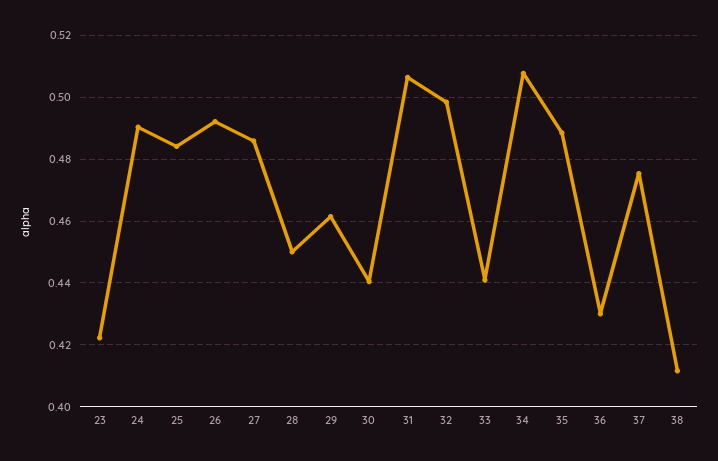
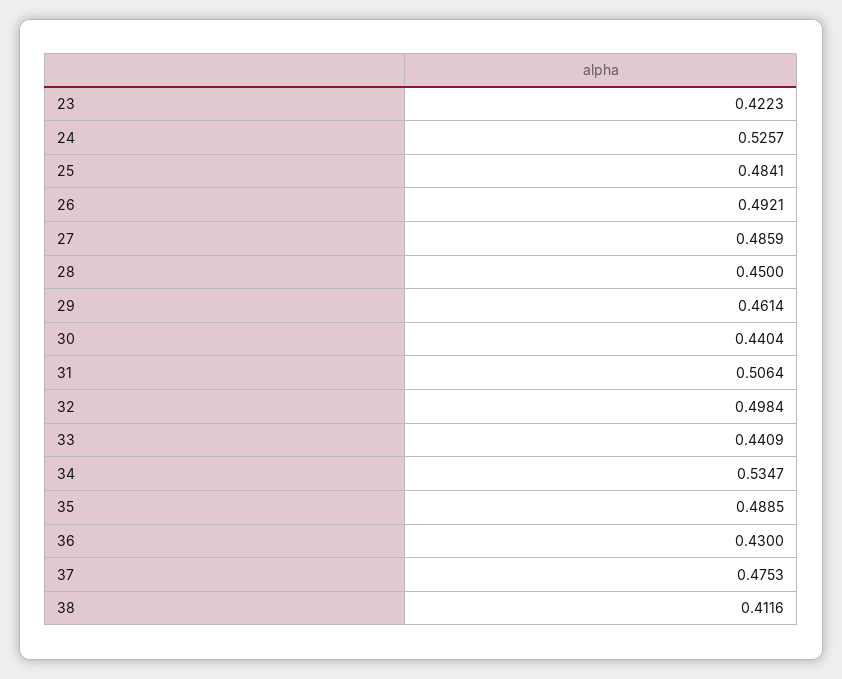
24: 0.49 -> 0.5257
34: 0.508 -> 0.5347

